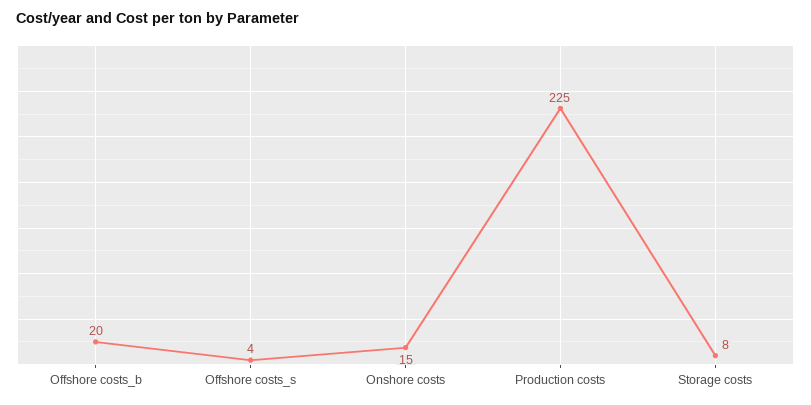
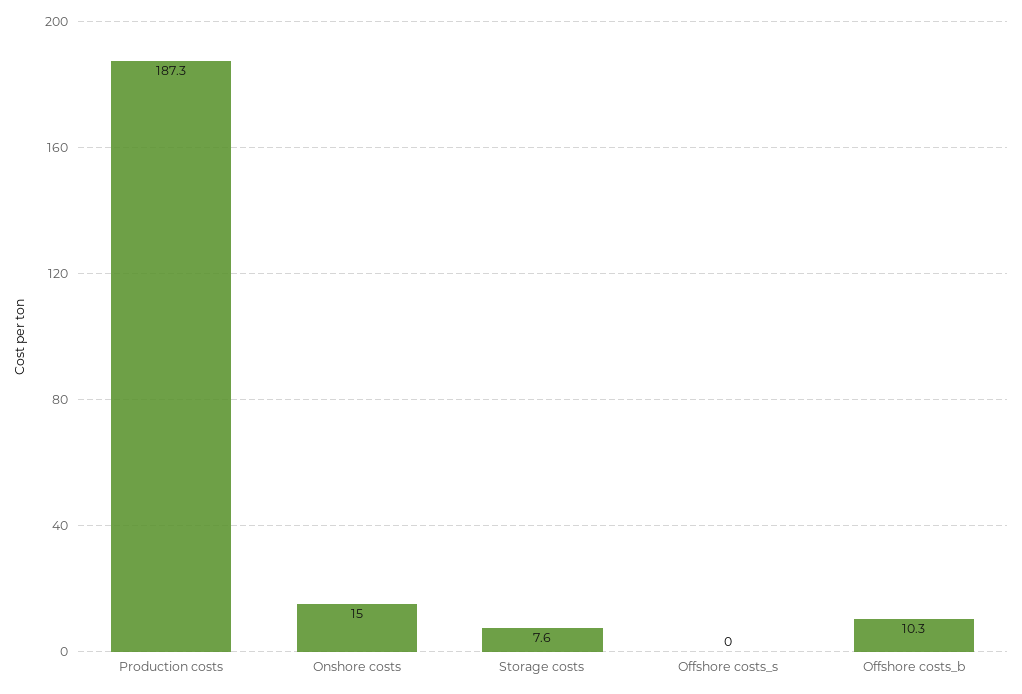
Offshore costs_b: 20 -> 10.3
Offshore costs_s: 4 -> 0
Production costs: 225 -> 187.3

